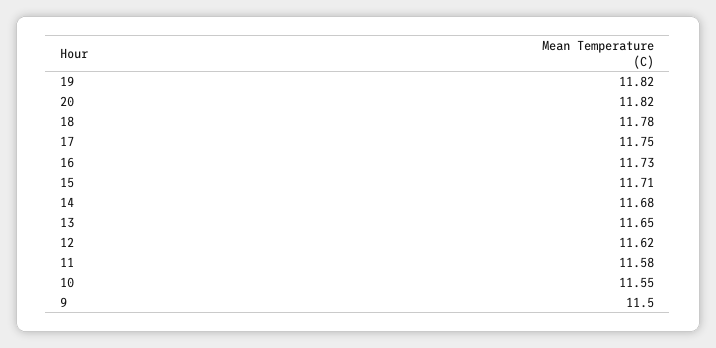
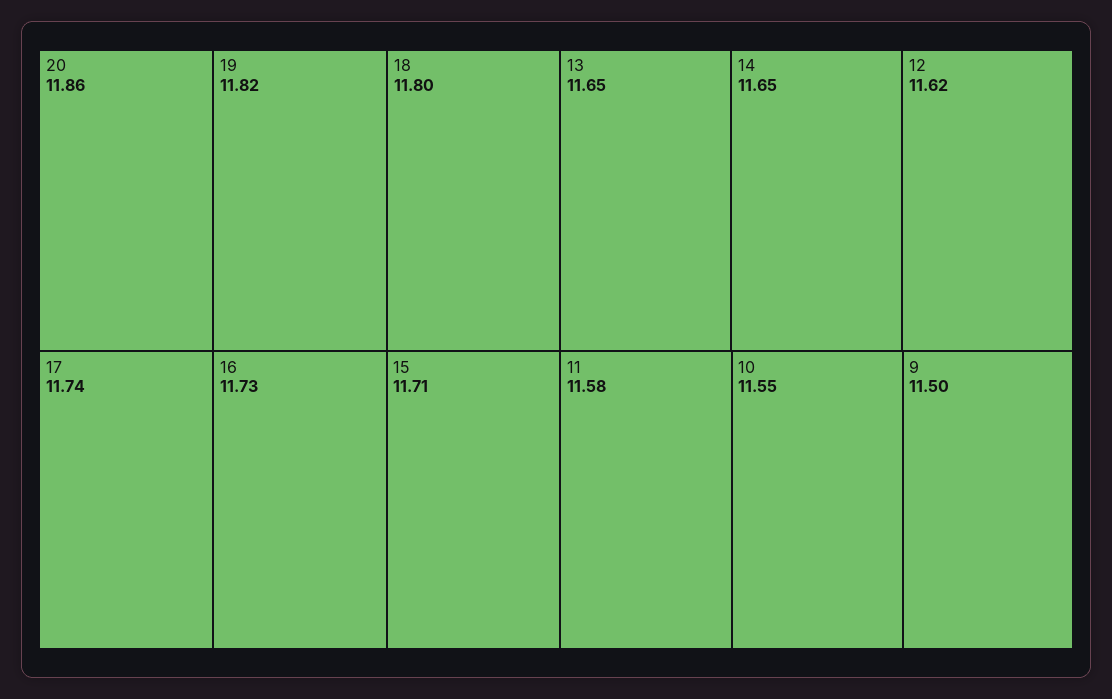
20: 11.82 -> 11.86
18: 11.78 -> 11.8
17: 11.75 -> 11.74
14: 11.68 -> 11.65

